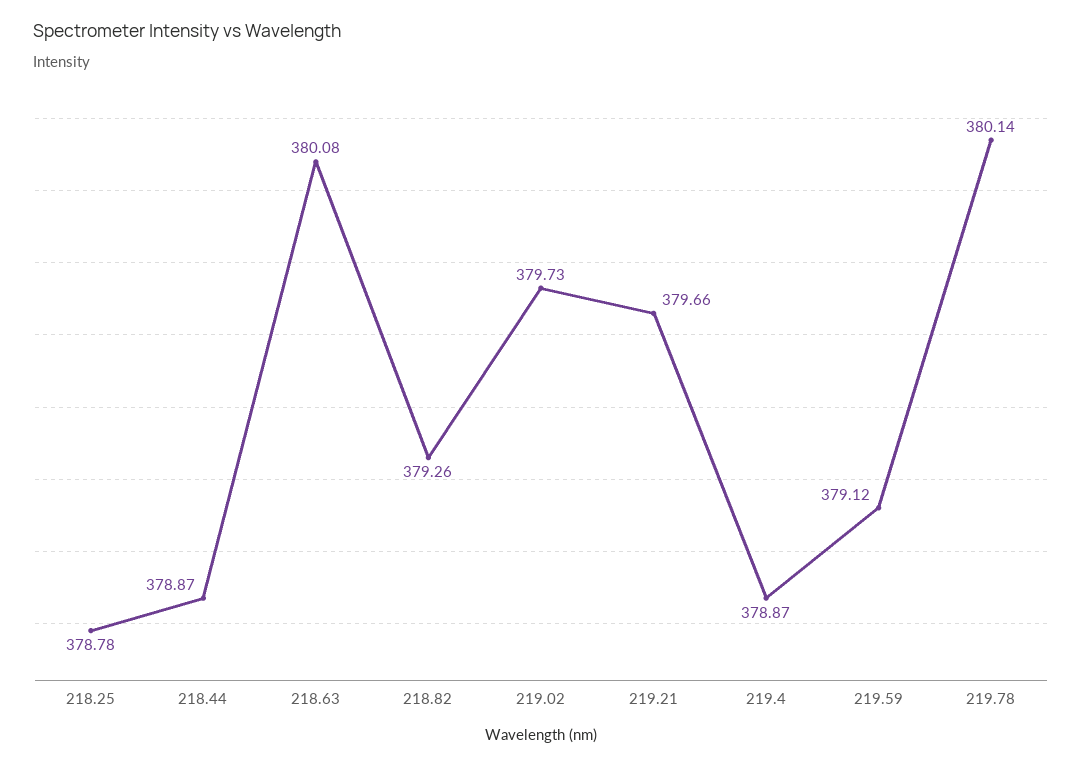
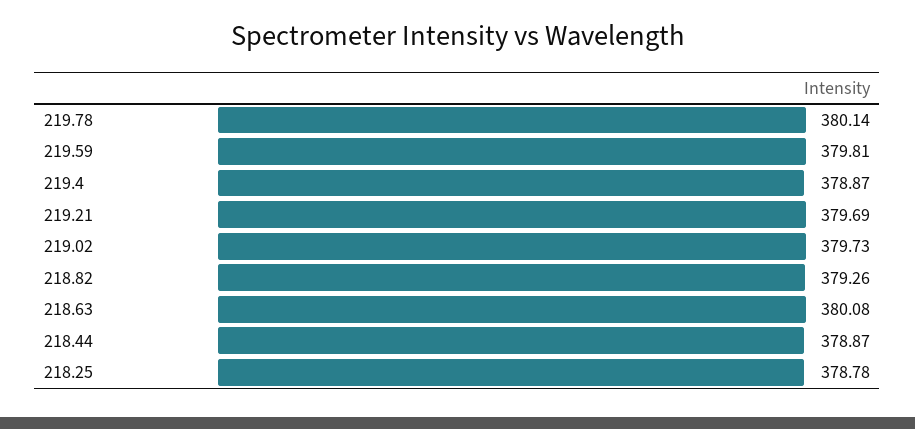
219.21: 379.66 -> 379.69
219.59: 379.12 -> 379.81

